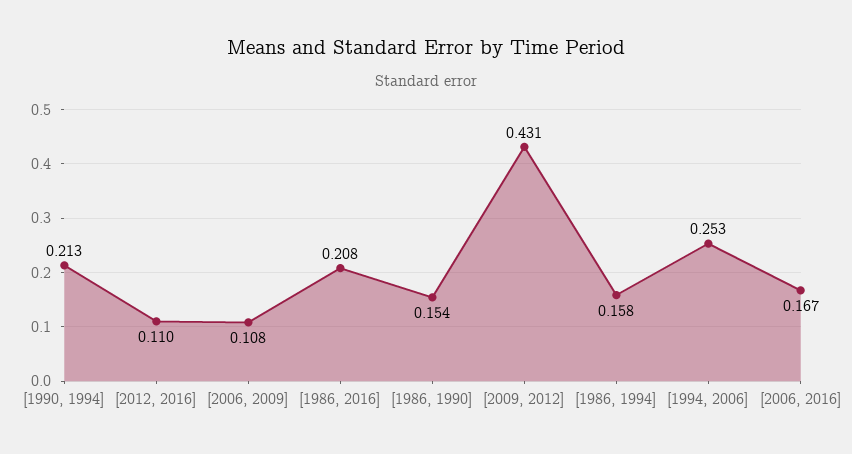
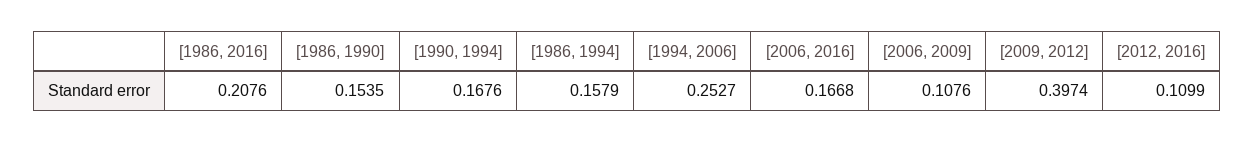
[1990, 1994]: 0.213 -> 0.1676
[2009, 2012]: 0.431 -> 0.3974

